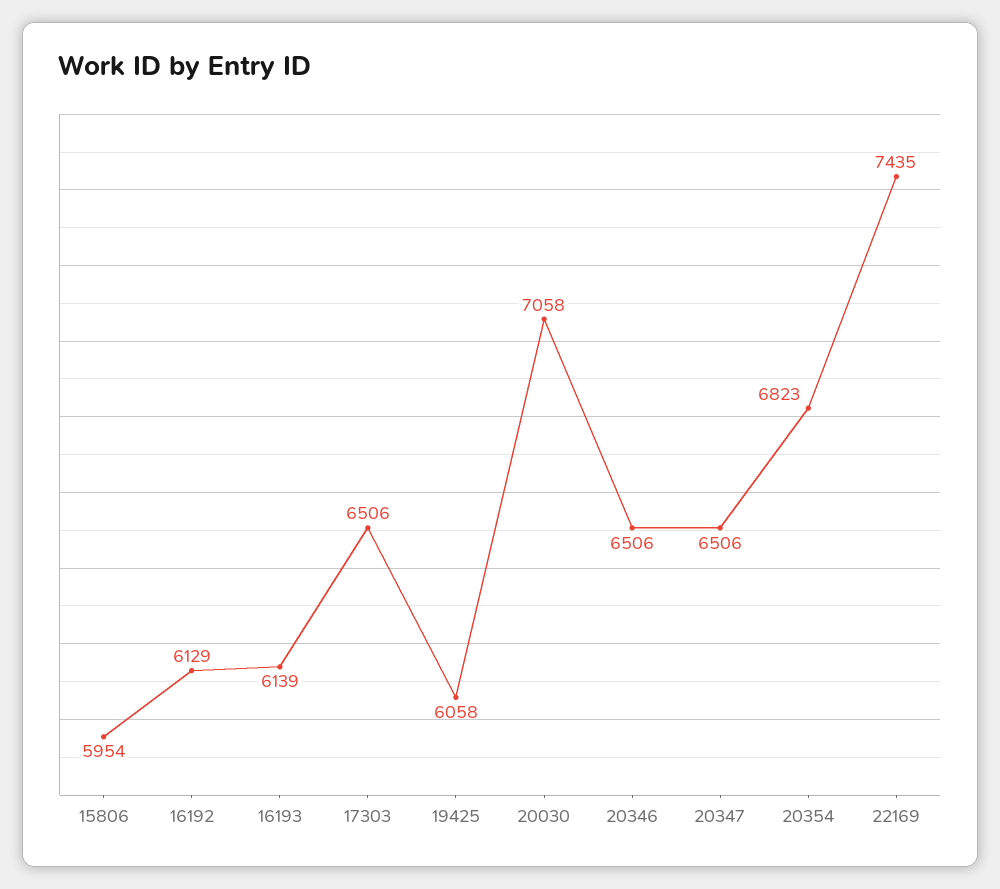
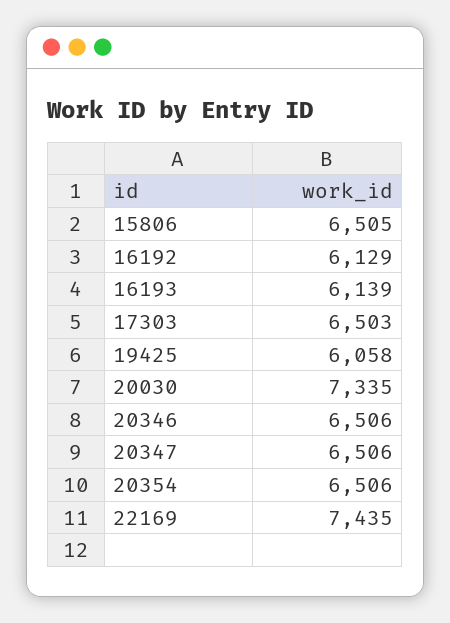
15806: 5954 -> 6505
17303: 6506 -> 6503
20030: 7058 -> 7335
20354: 6823 -> 6506

